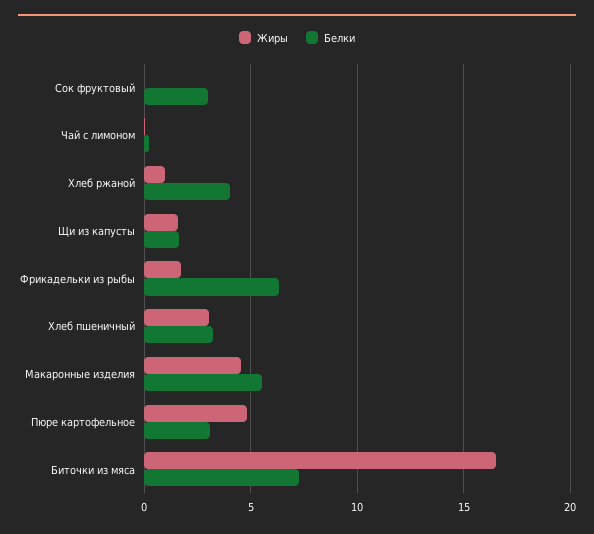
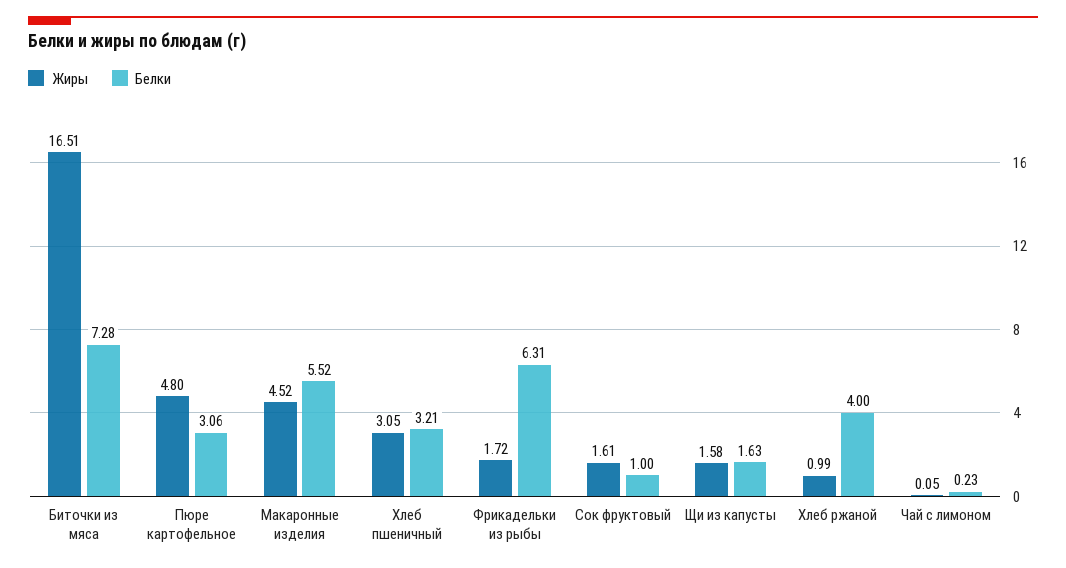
Жиры, Сок фруктовый: 0 -> 1.61
Белки, Сок фруктовый: 3 -> 1

